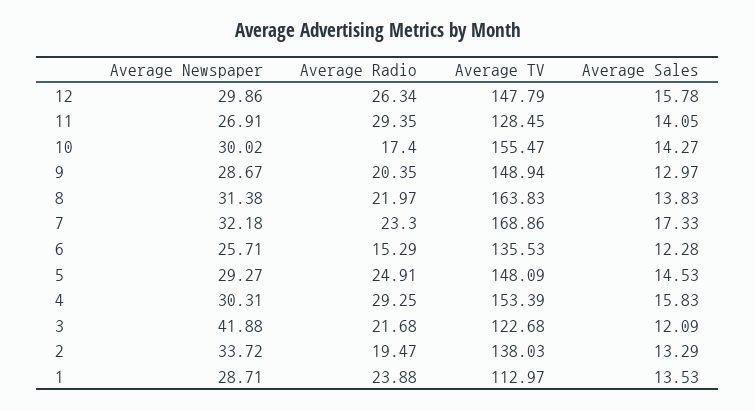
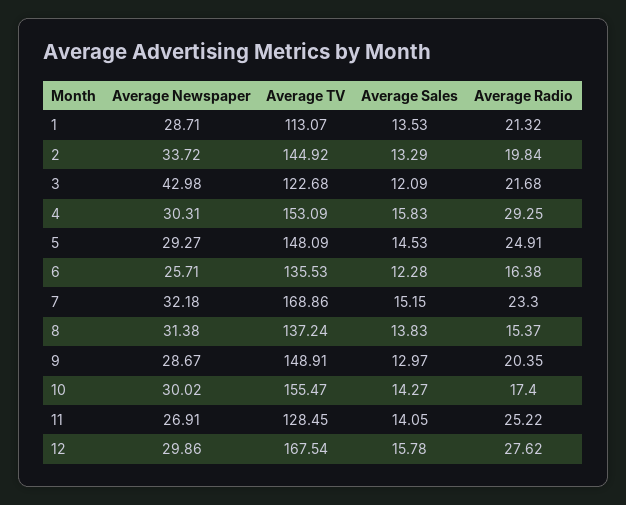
Average Radio, 12: 26.34 -> 27.62
Average TV, 12: 147.79 -> 167.54
Average Radio, 11: 29.35 -> 25.22
Average TV, 9: 148.94 -> 148.91
Average Radio, 8: 21.97 -> 15.37
Average TV, 8: 163.83 -> 137.24
Average Sales, 7: 17.33 -> 15.15
Average Radio, 6: 15.29 -> 16.38
Average TV, 4: 153.39 -> 153.09
Average Newspaper, 3: 41.88 -> 42.98
Average Radio, 2: 19.47 -> 19.84
Average TV, 2: 138.03 -> 144.92
Average Radio, 1: 23.88 -> 21.32
Average TV, 1: 112.97 -> 113.07

